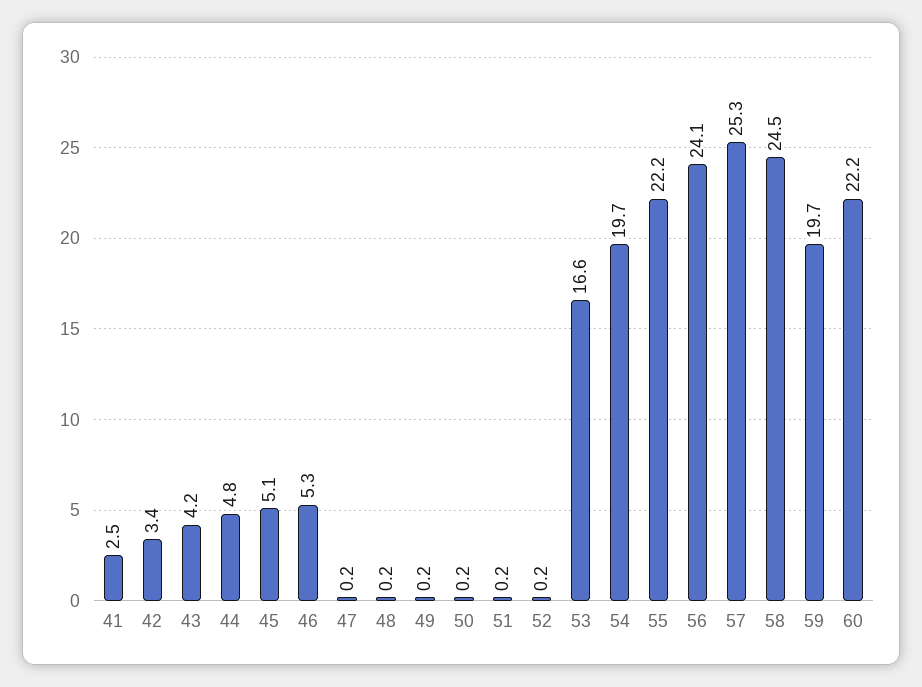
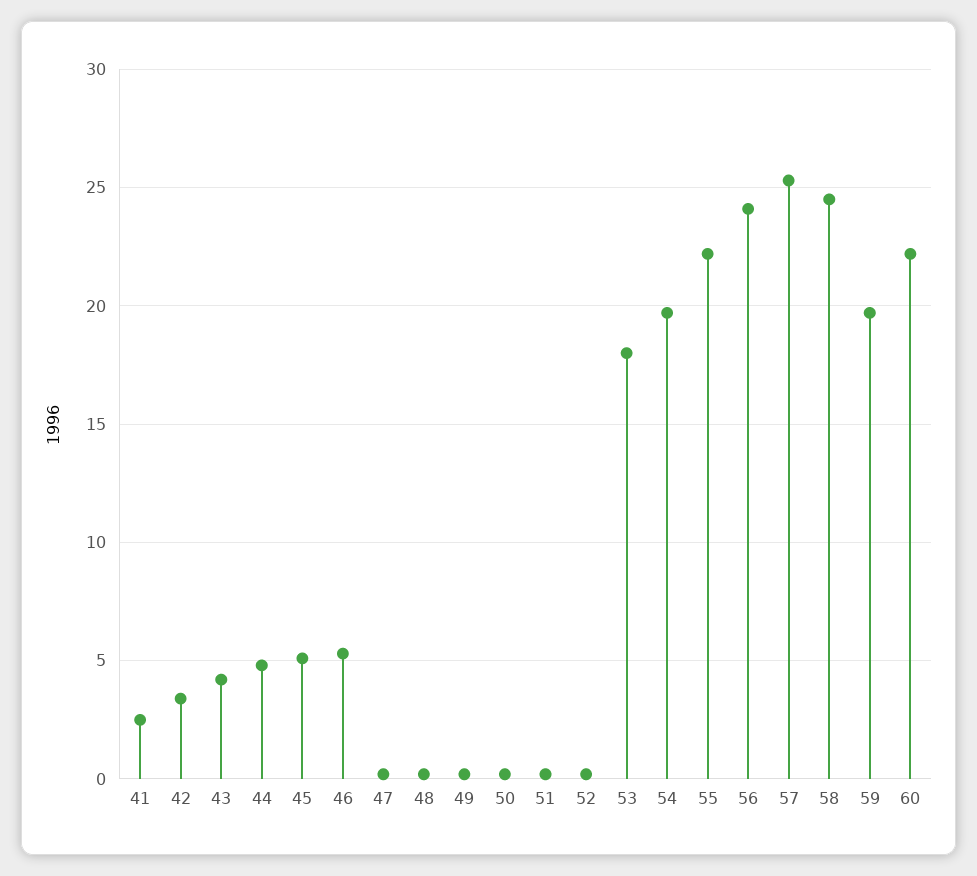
53: 16.6 -> 18

